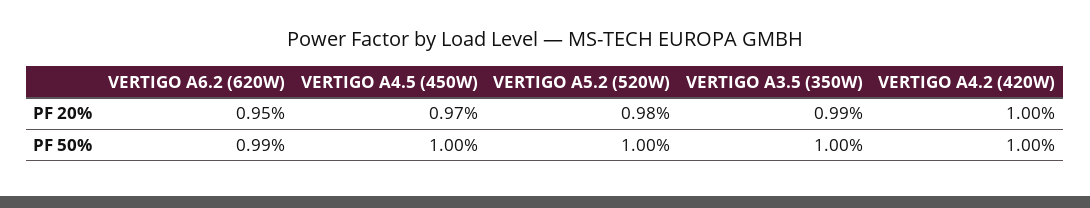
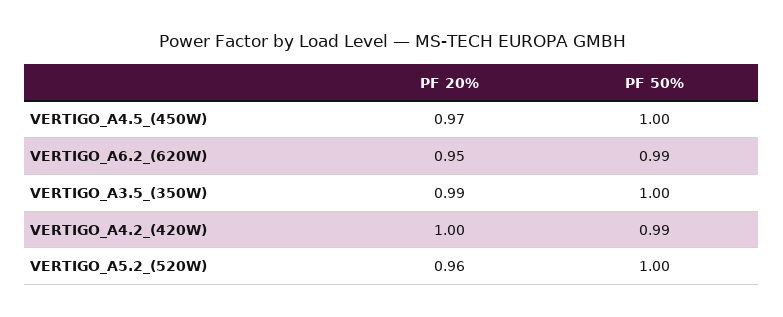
VERTIGO A5.2 (520W), PF 20%: 0.98 -> 0.96
VERTIGO A4.2 (420W), PF 50%: 1 -> 0.99

